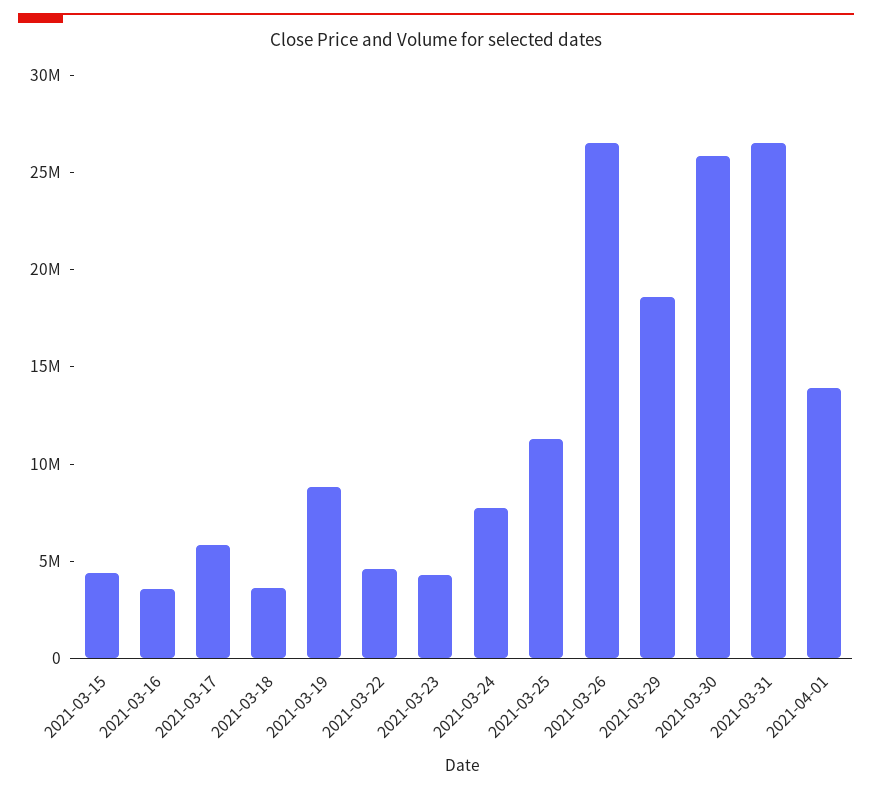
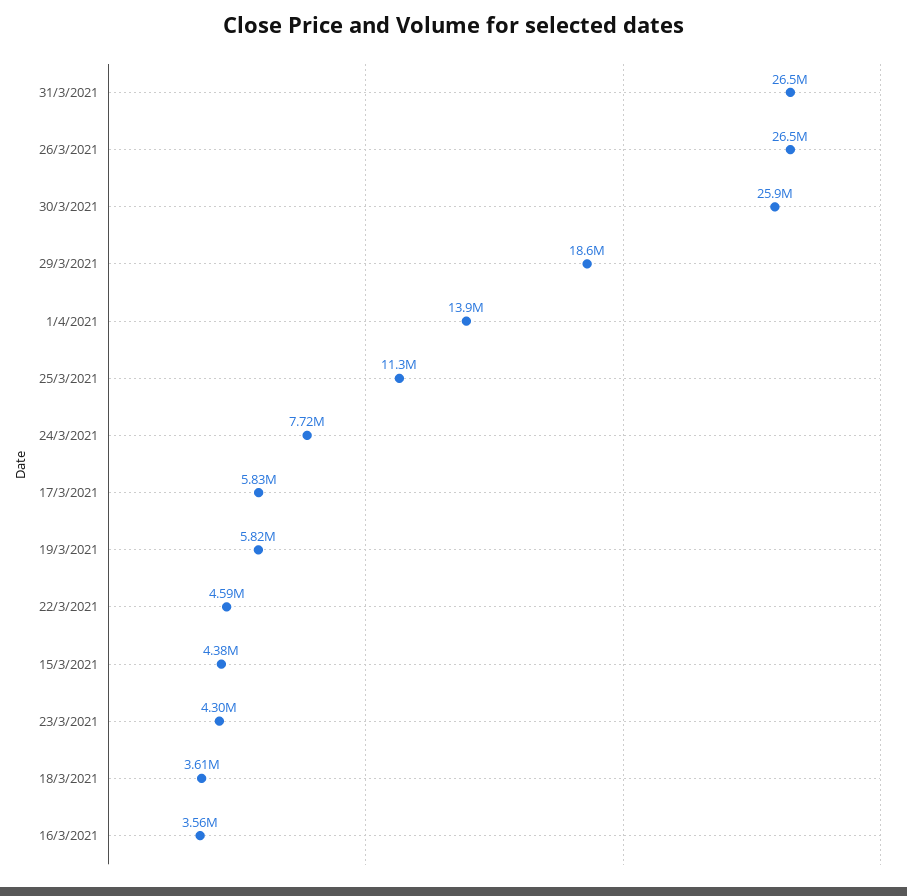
2021-03-19: 9000000 -> 5820000

